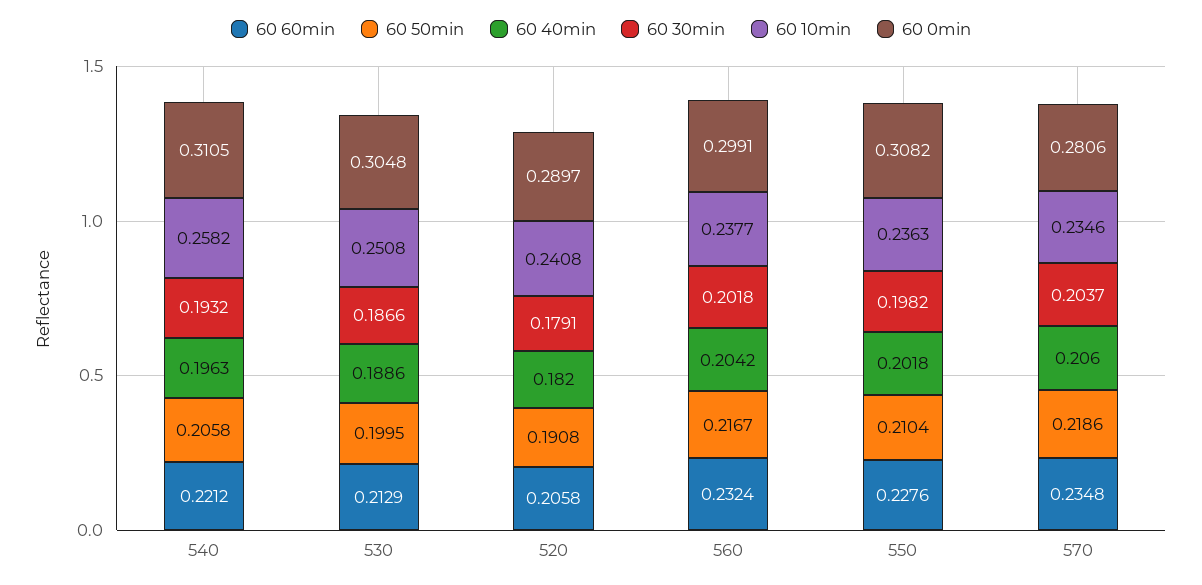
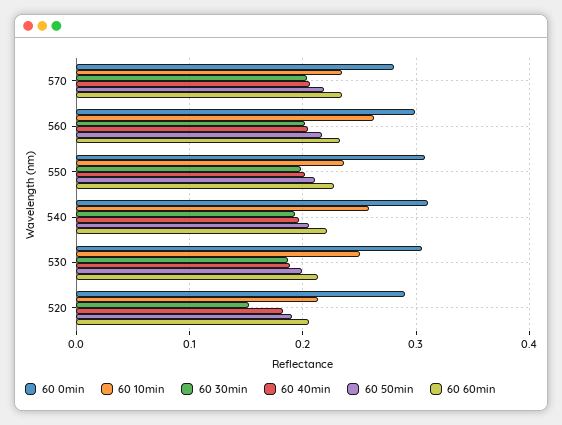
60 30min, 520: 0.1791 -> 0.15
60 10min, 520: 0.2408 -> 0.21
60 10min, 560: 0.2377 -> 0.26

